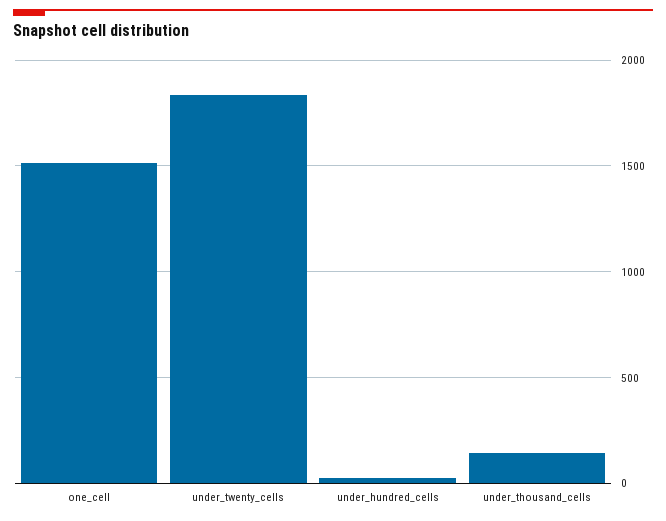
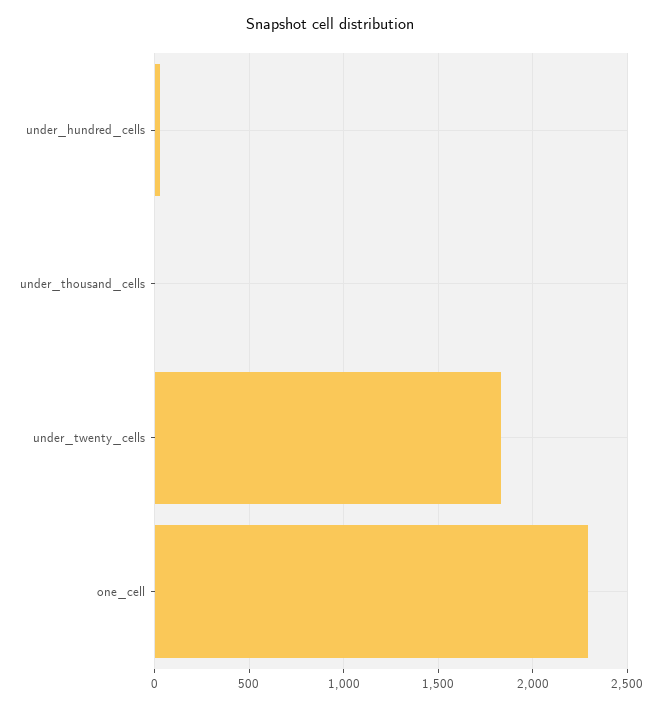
one_cell: 1500 -> 2300
under_thousand_cells: 150 -> 0

